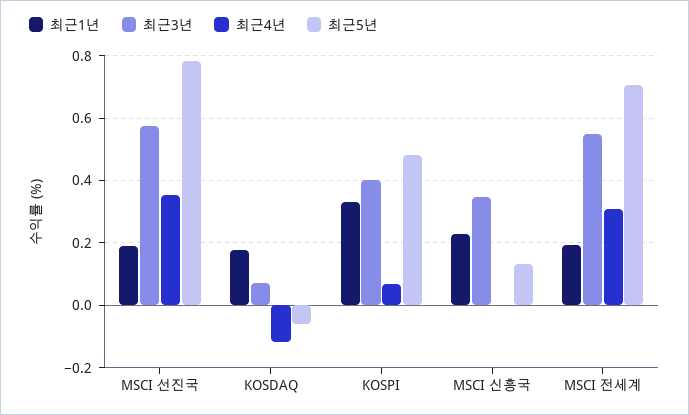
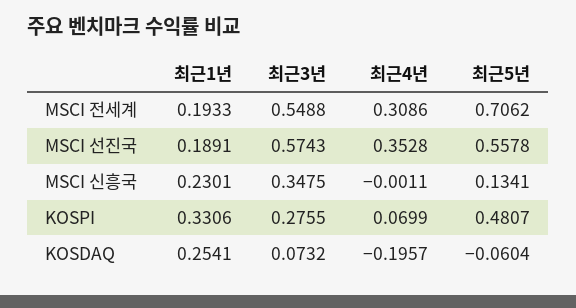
최근5년, MSCI 선진국: 0.78 -> 0.5578
최근1년, KOSDAQ: 0.18 -> 0.2541
최근4년, KOSDAQ: -0.12 -> -0.1957
최근3년, KOSPI: 0.4 -> 0.2755

